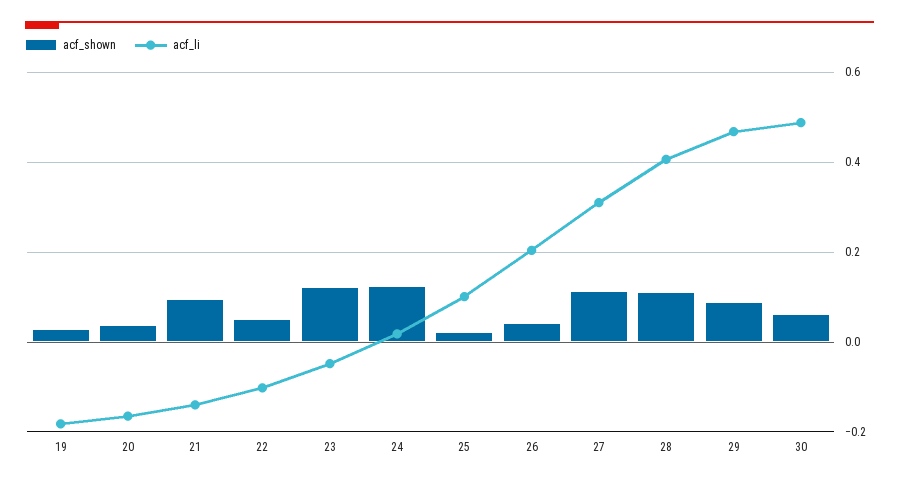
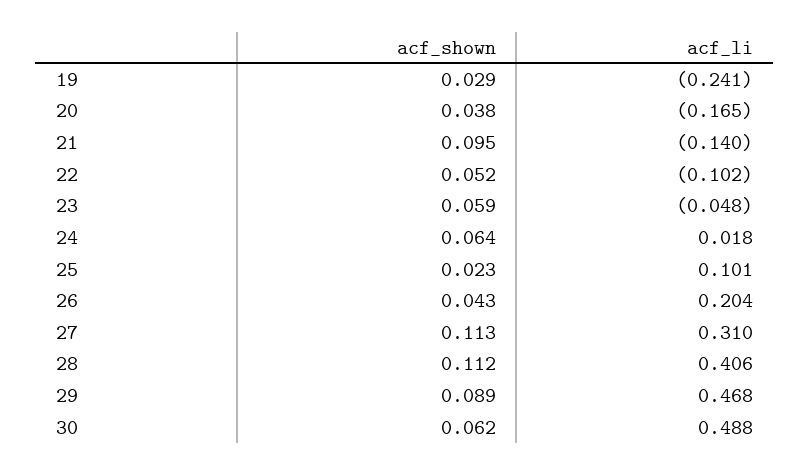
acf_li, 19: -0.18 -> -0.241
acf_shown, 23: 0.12 -> 0.059
acf_shown, 24: 0.12 -> 0.064

